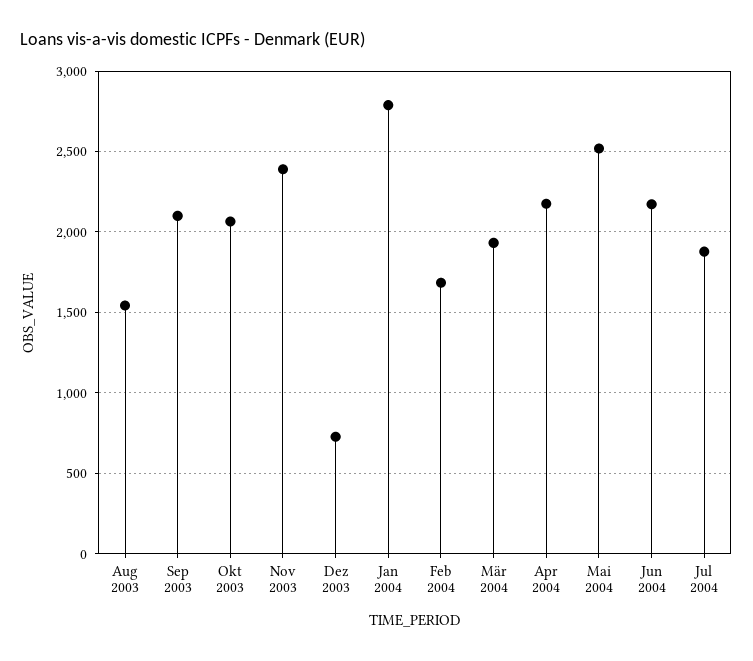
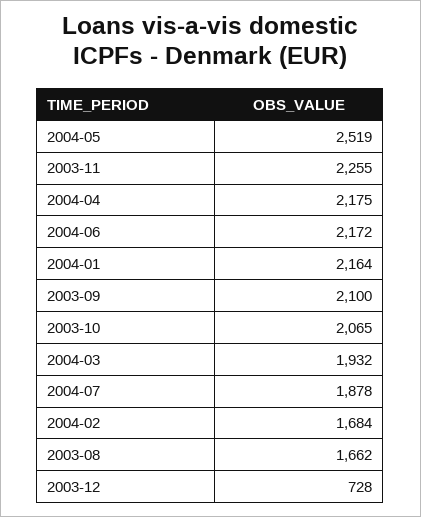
Aug 2003: 1550 -> 1662
Nov 2003: 2400 -> 2255
Jan 2004: 2800 -> 2164

